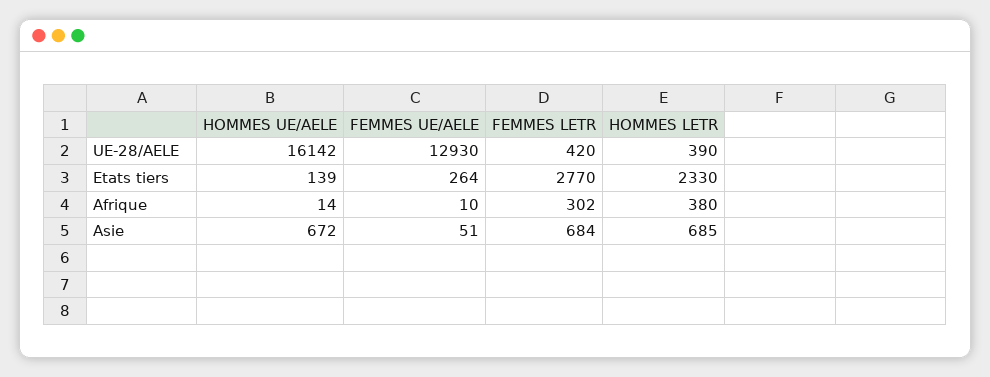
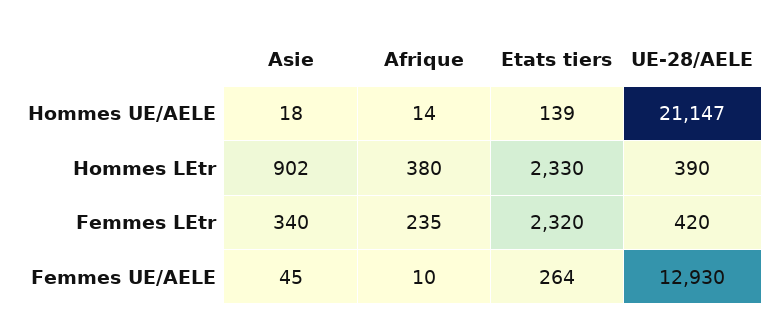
HOMMES UE/AELE, UE-28/AELE: 16142 -> 21147
FEMMES LETR, Etats tiers: 2770 -> 2320
FEMMES LETR, Afrique: 302 -> 235
HOMMES UE/AELE, Asie: 672 -> 18
FEMMES UE/AELE, Asie: 51 -> 45
FEMMES LETR, Asie: 684 -> 340
HOMMES LETR, Asie: 685 -> 902

